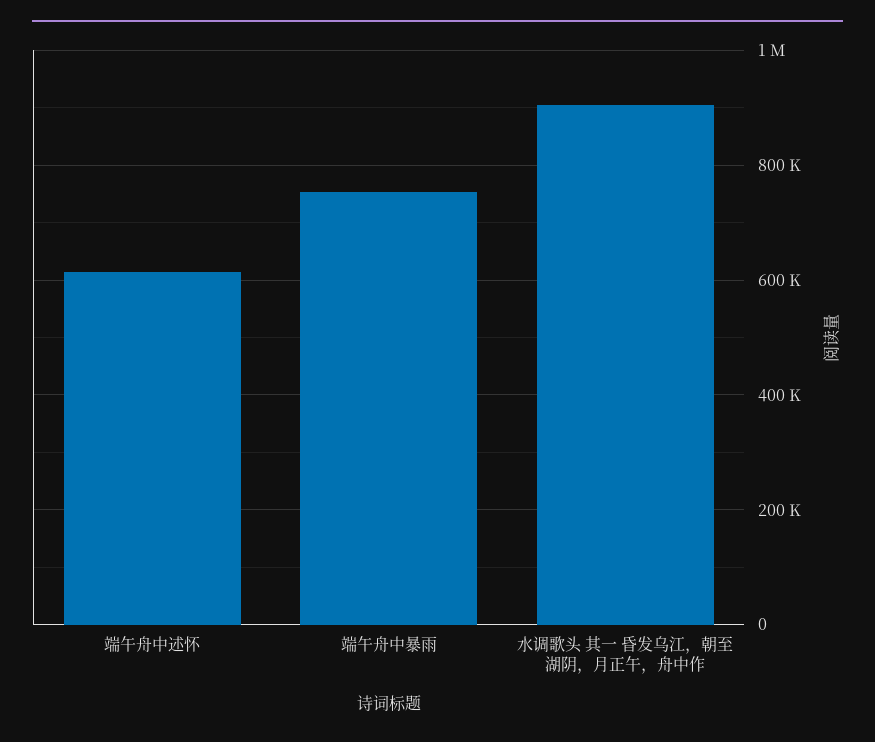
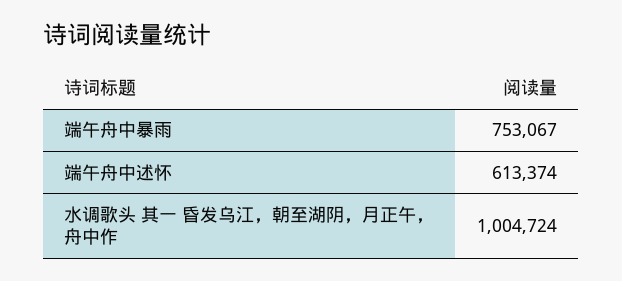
水调歌头 其一 昏发乌江，朝至湖阴，月正午，舟中作: 900000 -> 1004724

